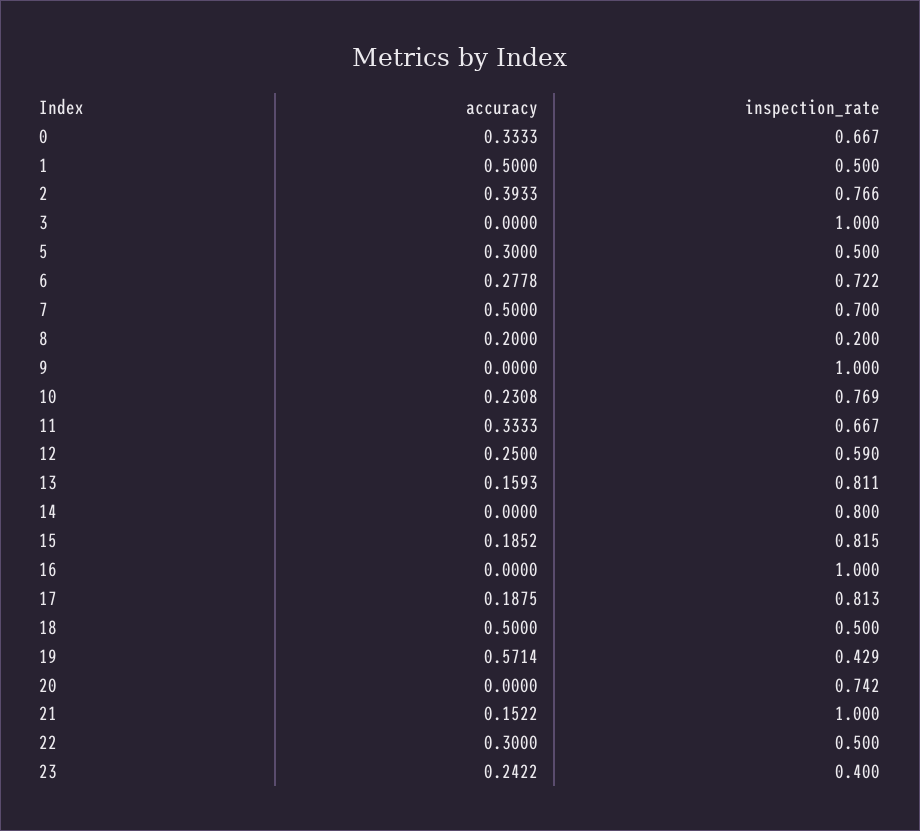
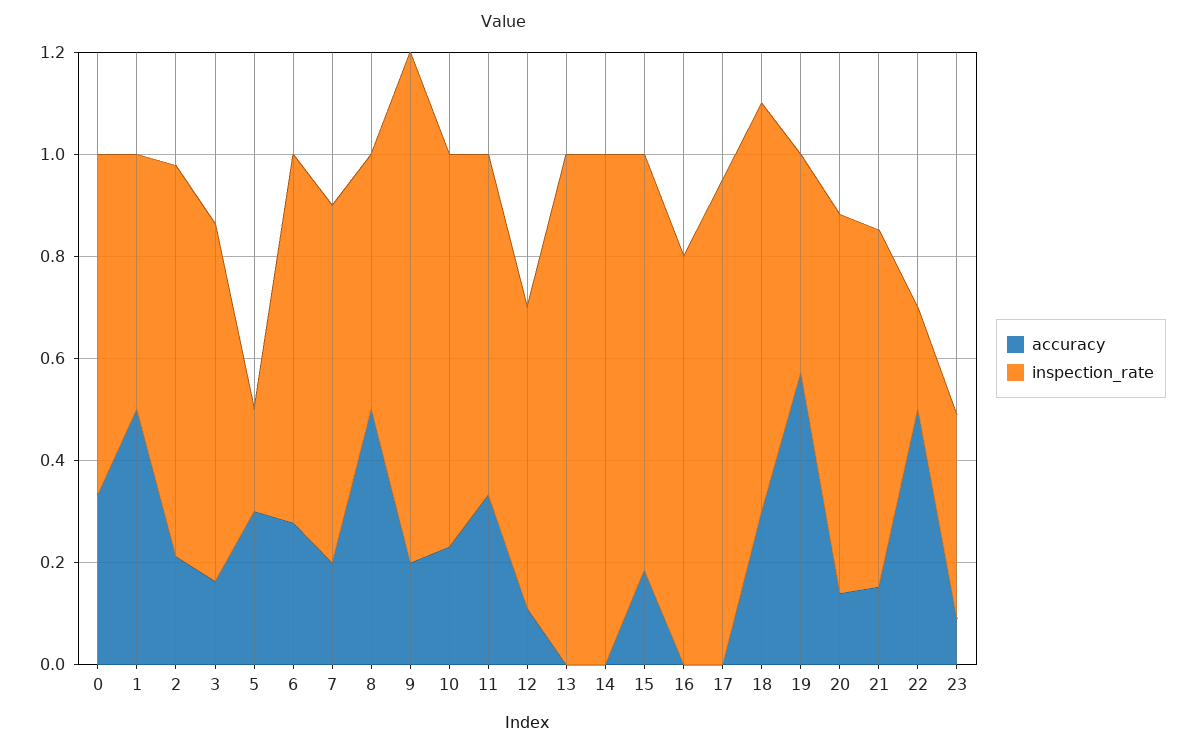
accuracy, 2: 0.3933 -> 0.2
accuracy, 3: 0 -> 0.15
inspection_rate, 3: 1 -> 0.7
inspection_rate, 5: 0.5 -> 0.2
accuracy, 7: 0.5 -> 0.2
accuracy, 8: 0.2 -> 0.5
inspection_rate, 8: 0.2 -> 0.5
accuracy, 9: 0 -> 0.2
accuracy, 12: 0.25 -> 0.1
accuracy, 13: 0.1593 -> 0
inspection_rate, 13: 0.811 -> 1
inspection_rate, 14: 0.8 -> 1
inspection_rate, 16: 1 -> 0.8
accuracy, 17: 0.1875 -> 0
inspection_rate, 17: 0.813 -> 0.95
accuracy, 18: 0.5 -> 0.3
inspection_rate, 18: 0.5 -> 0.8
accuracy, 20: 0 -> 0.15
inspection_rate, 21: 1 -> 0.7
accuracy, 22: 0.3 -> 0.5
inspection_rate, 22: 0.5 -> 0.2
accuracy, 23: 0.2422 -> 0.1

